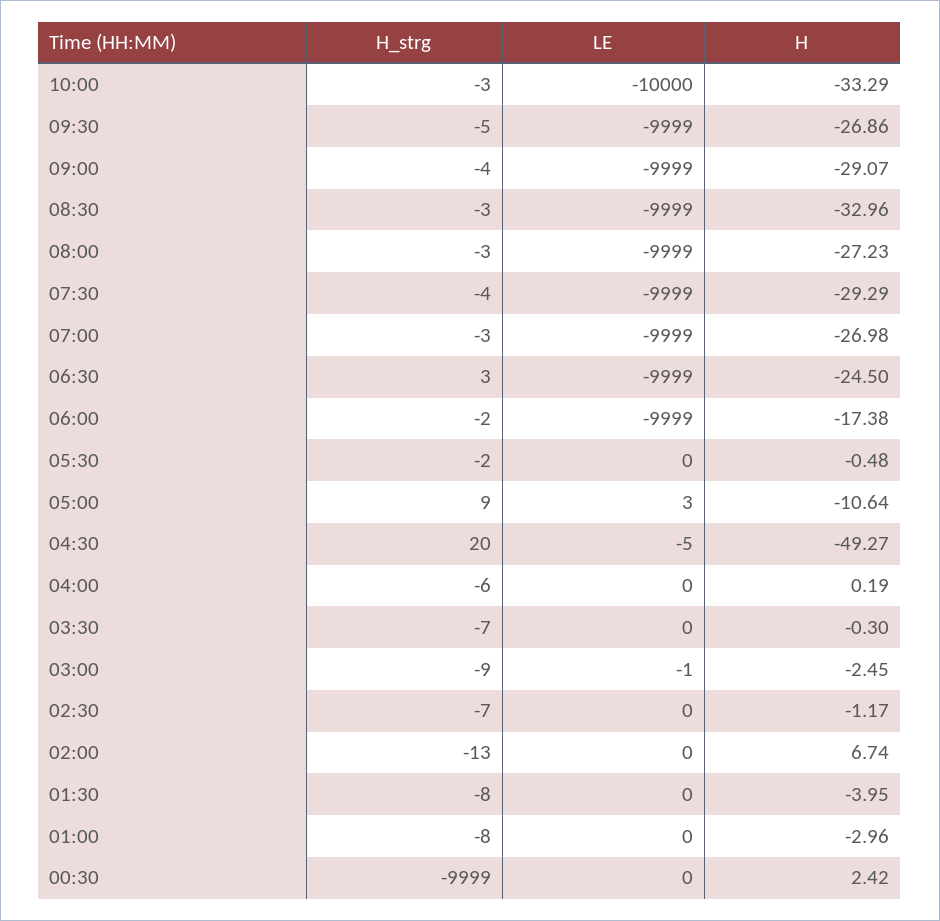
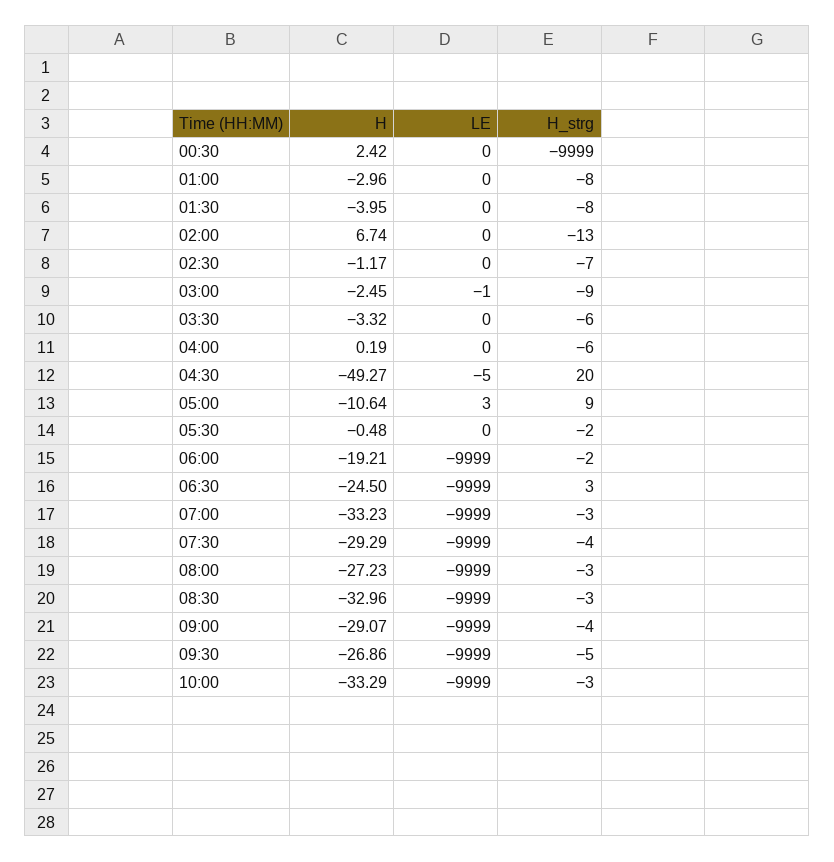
LE, 10:00: -10000 -> -9999
H, 07:00: -26.98 -> -33.23
H, 06:00: -17.38 -> -19.21
H_strg, 03:30: -7 -> -6
H, 03:30: -0.3 -> -3.32

